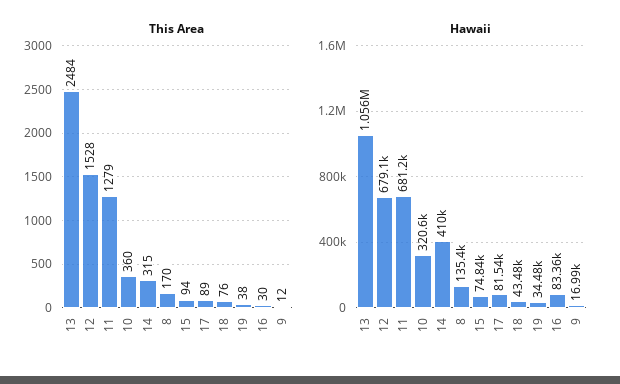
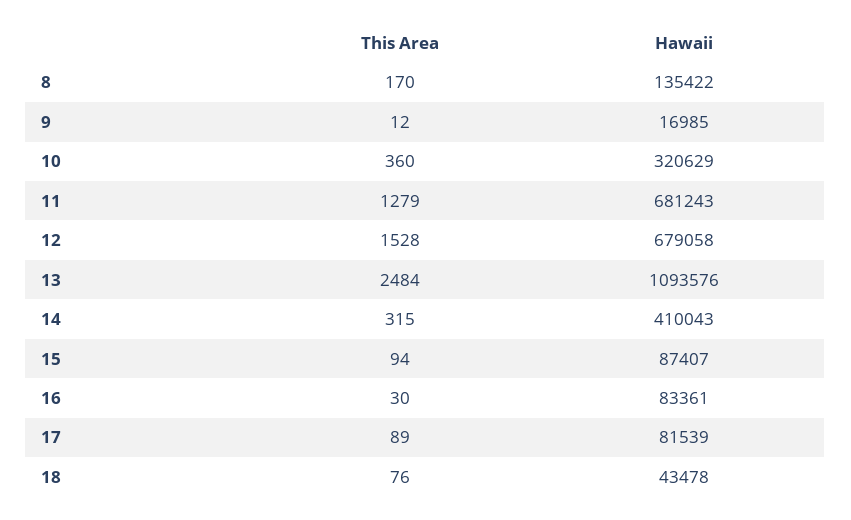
This Area, 19: 38 -> none
Hawaii, 13: 1056000 -> 1093576
Hawaii, 15: 74840 -> 87407
Hawaii, 19: 34480 -> none

